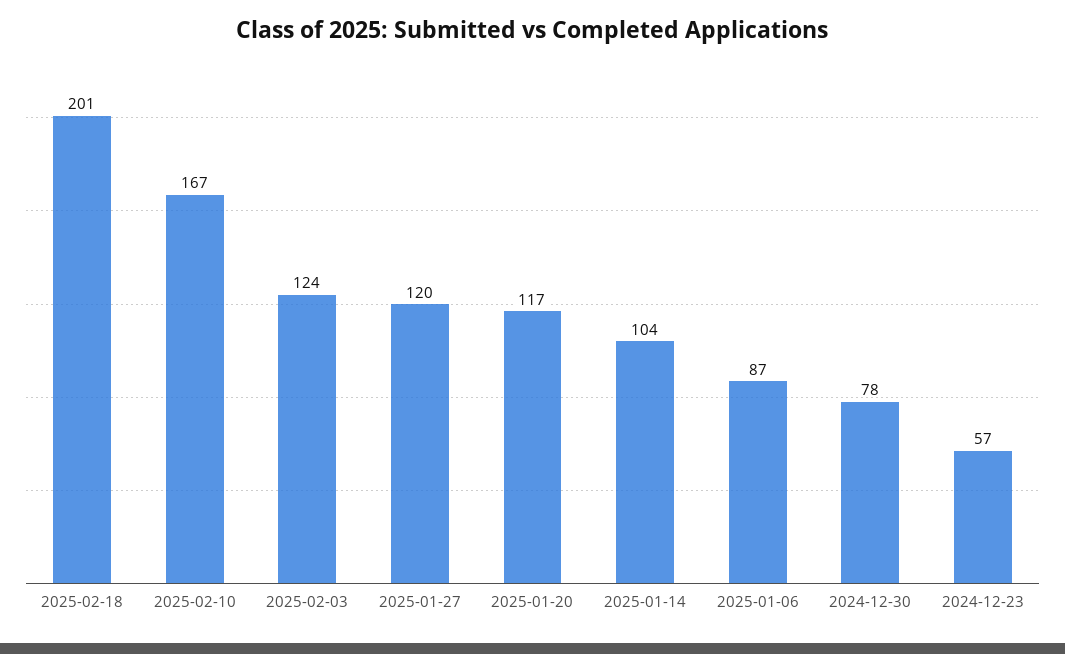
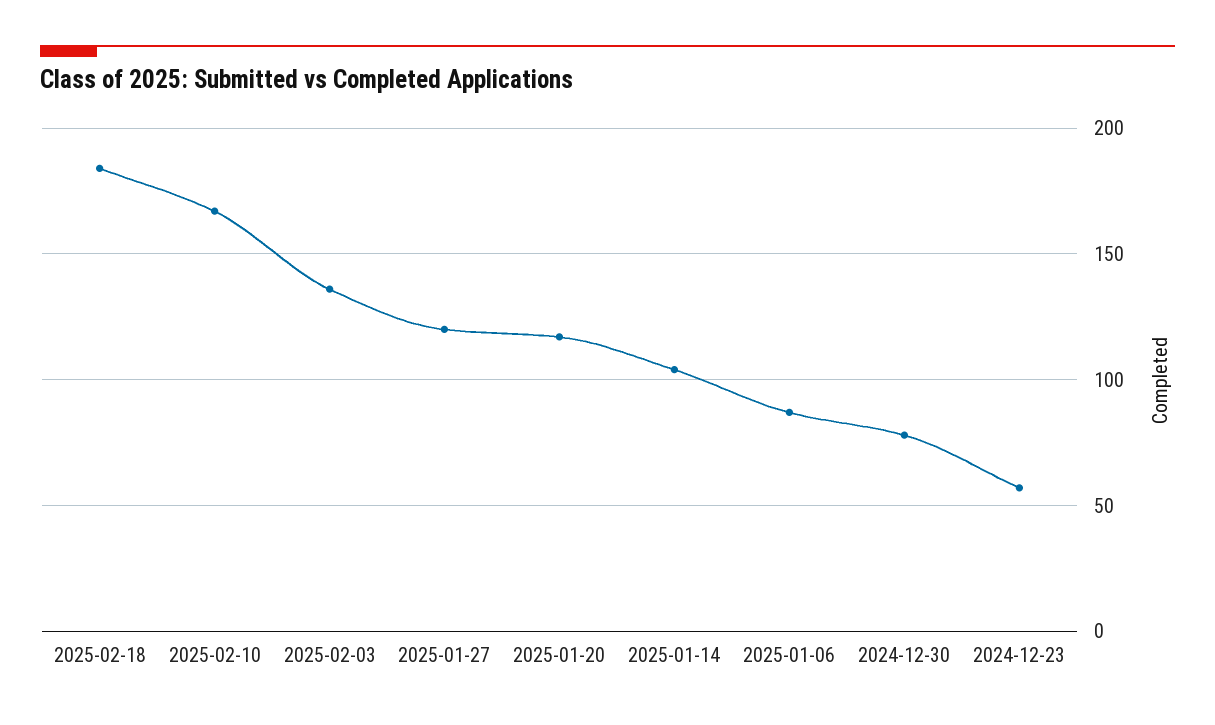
2025-02-18: 201 -> 185
2025-02-03: 124 -> 135

